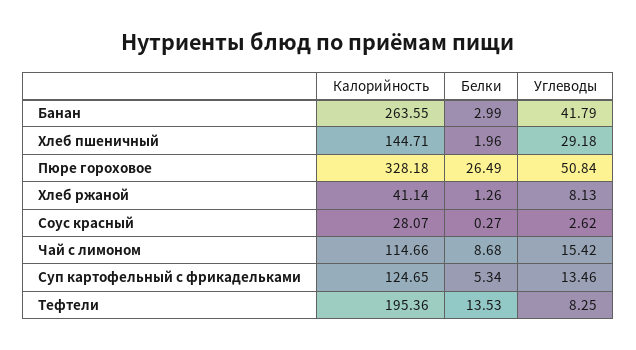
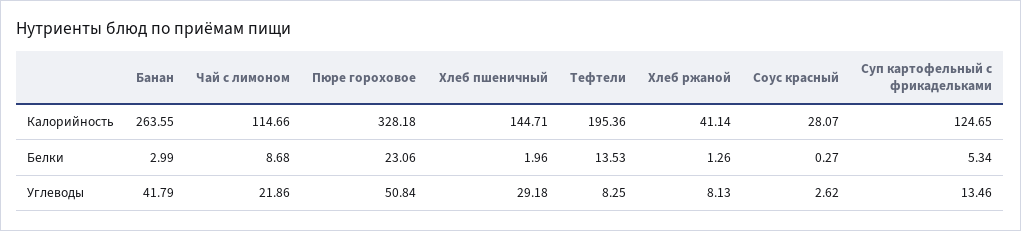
Белки, Пюре гороховое: 26.49 -> 23.06
Углеводы, Чай с лимоном: 15.42 -> 21.86

